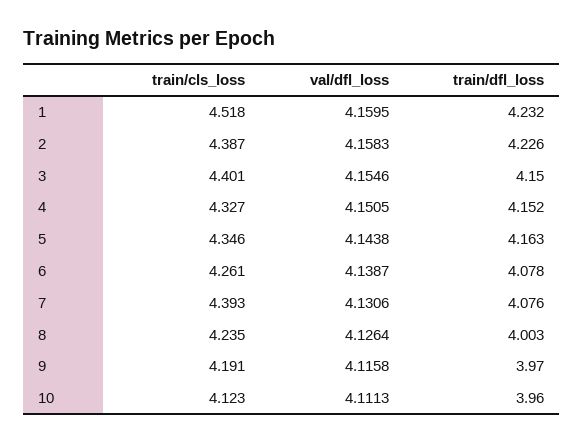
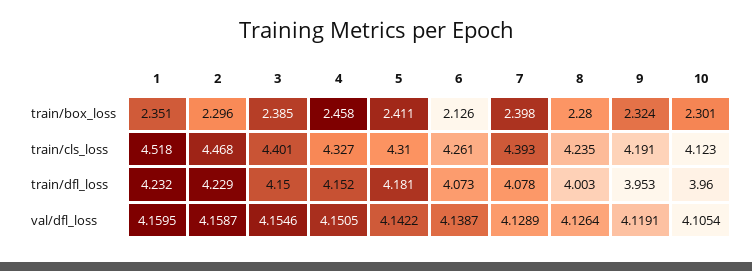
train/cls_loss, 2: 4.387 -> 4.468
val/dfl_loss, 2: 4.1583 -> 4.1587
train/dfl_loss, 2: 4.226 -> 4.229
train/cls_loss, 5: 4.346 -> 4.31
val/dfl_loss, 5: 4.1438 -> 4.1422
train/dfl_loss, 5: 4.163 -> 4.181
train/dfl_loss, 6: 4.078 -> 4.073
val/dfl_loss, 7: 4.1306 -> 4.1289
train/dfl_loss, 7: 4.076 -> 4.078
val/dfl_loss, 9: 4.1158 -> 4.1191
train/dfl_loss, 9: 3.97 -> 3.953
val/dfl_loss, 10: 4.1113 -> 4.1054
train/box_loss, 1: none -> 2.351
train/box_loss, 2: none -> 2.296
train/box_loss, 3: none -> 2.385
train/box_loss, 4: none -> 2.458
train/box_loss, 5: none -> 2.411
train/box_loss, 6: none -> 2.126
train/box_loss, 7: none -> 2.398
train/box_loss, 8: none -> 2.28
train/box_loss, 9: none -> 2.324
train/box_loss, 10: none -> 2.301

